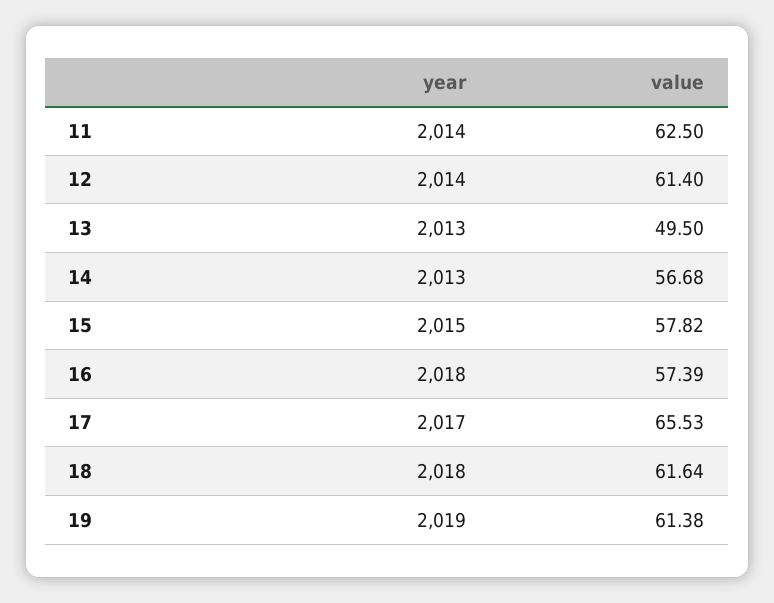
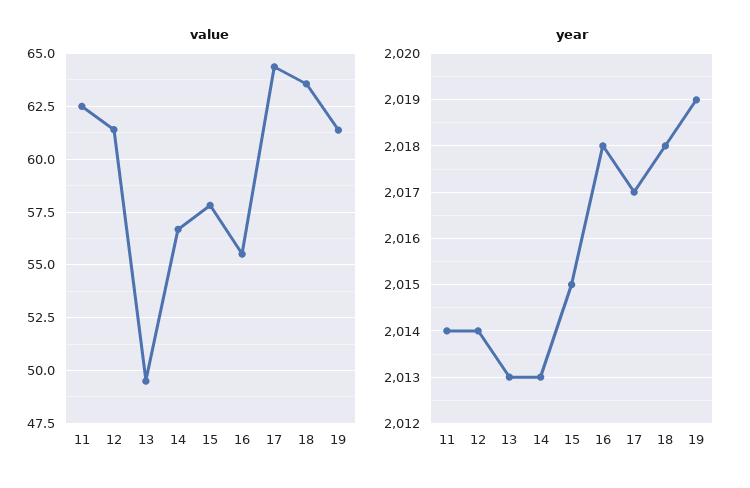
value, 16: 57.39 -> 55.5
value, 17: 65.53 -> 64.5
value, 18: 61.64 -> 63.5

